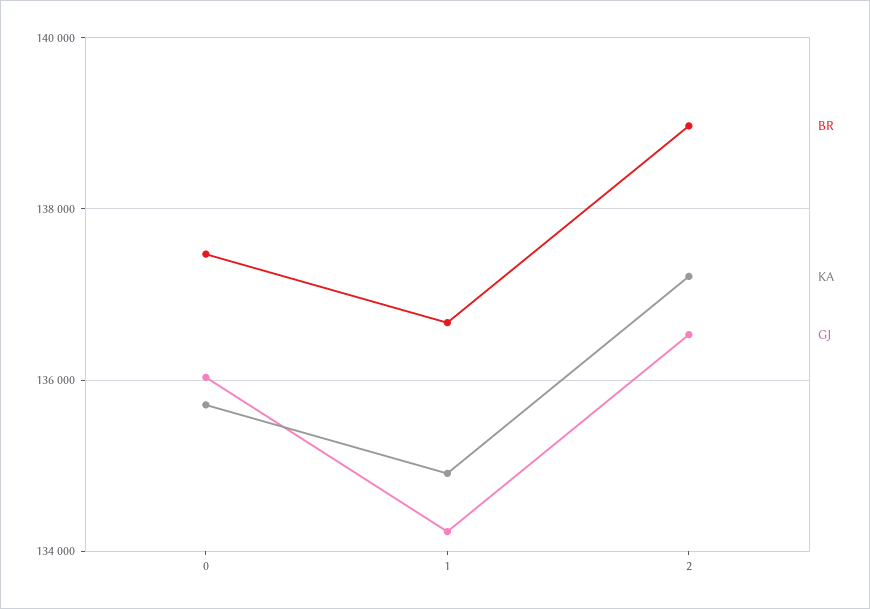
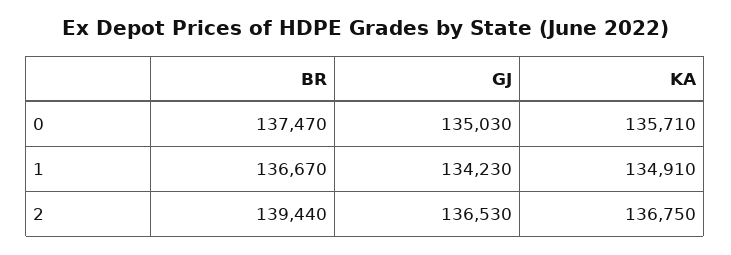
GJ, 0: 136000 -> 135030
BR, 2: 139000 -> 139440
KA, 2: 137200 -> 136750

